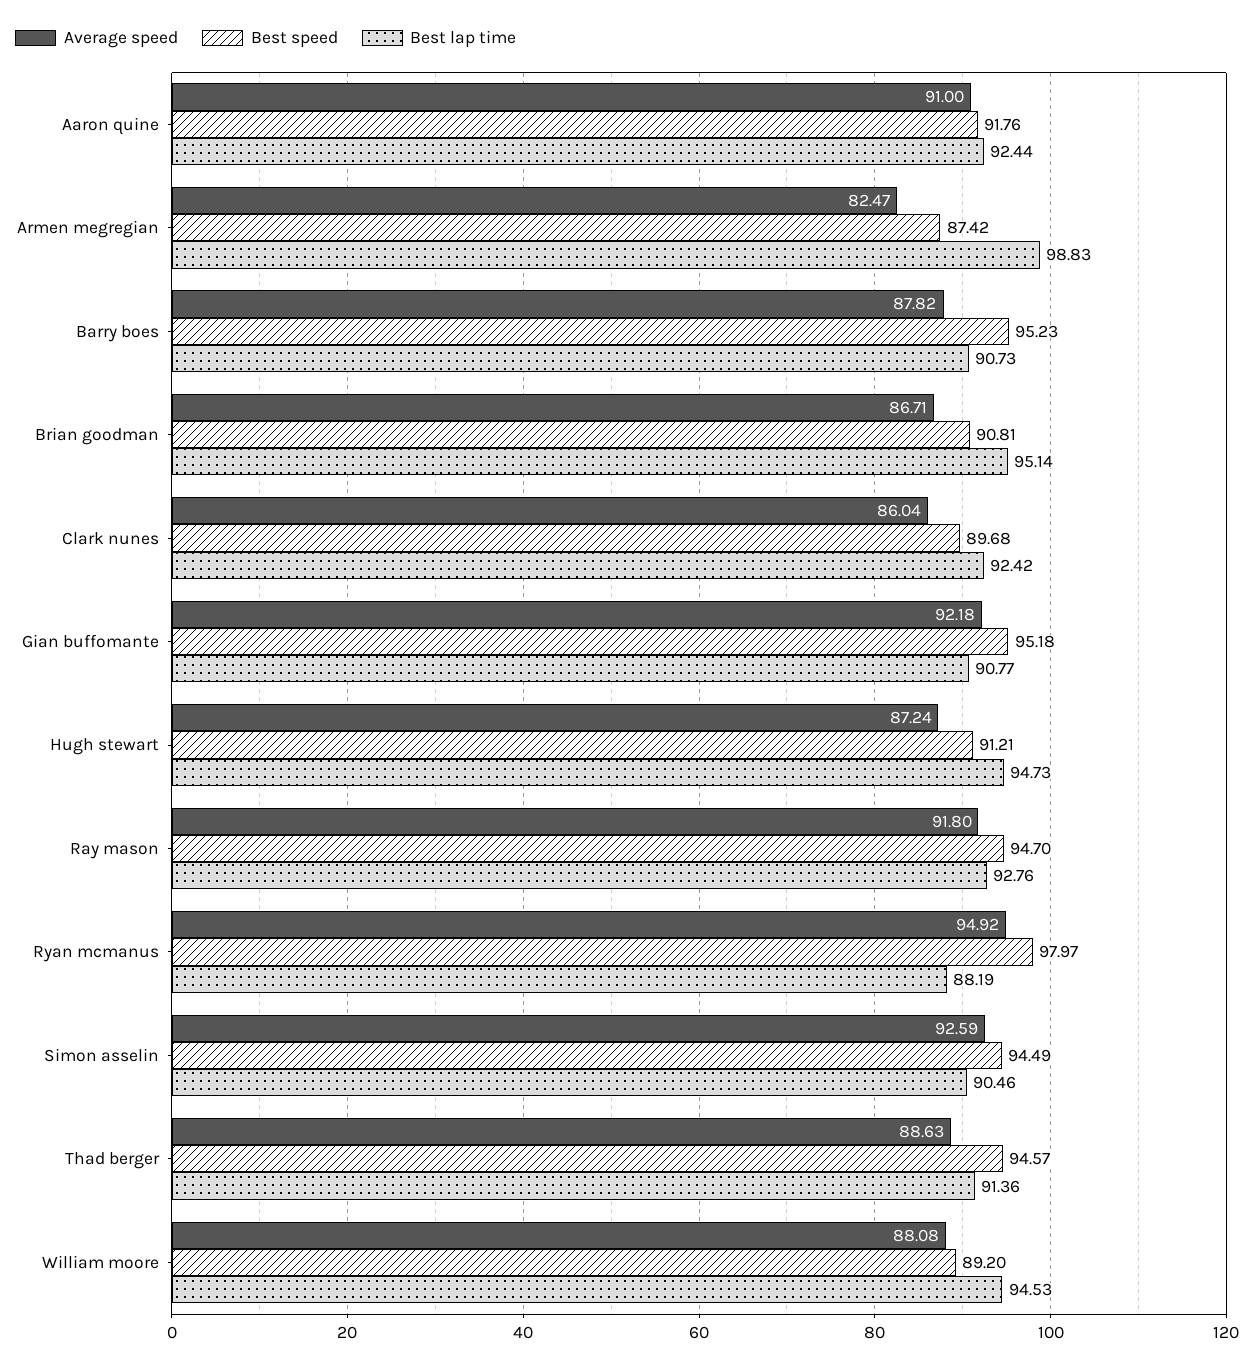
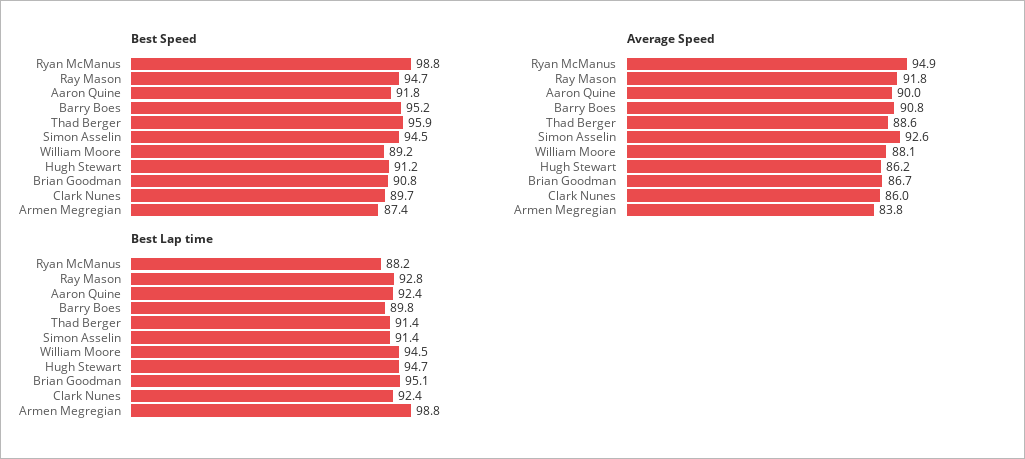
Average speed, Aaron quine: 91 -> 90
Average speed, Armen megregian: 82.47 -> 83.8
Average speed, Barry boes: 87.82 -> 90.8
Best lap time, Barry boes: 90.73 -> 89.8
Average speed, Gian buffomante: 92.18 -> none
Best speed, Gian buffomante: 95.18 -> none
Best lap time, Gian buffomante: 90.77 -> none
Average speed, Hugh stewart: 87.24 -> 86.2
Best speed, Ryan mcmanus: 97.97 -> 98.8
Best lap time, Simon asselin: 90.46 -> 91.4
Best speed, Thad berger: 94.57 -> 95.9

